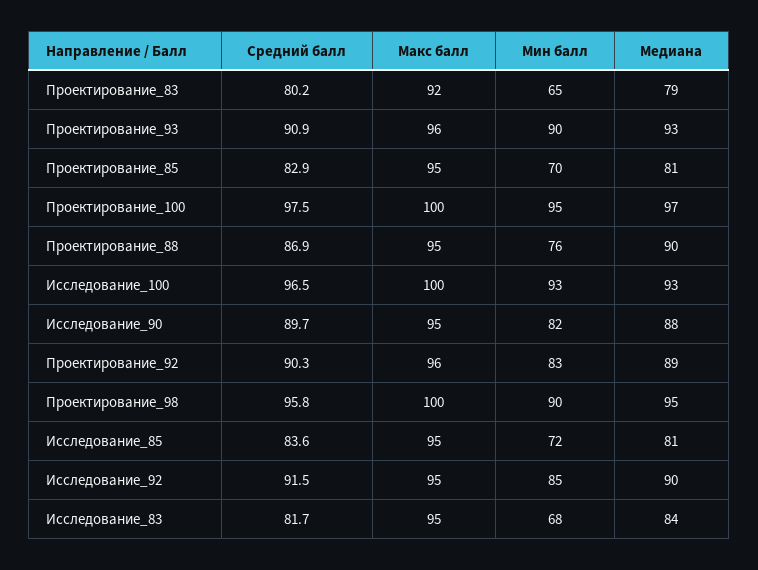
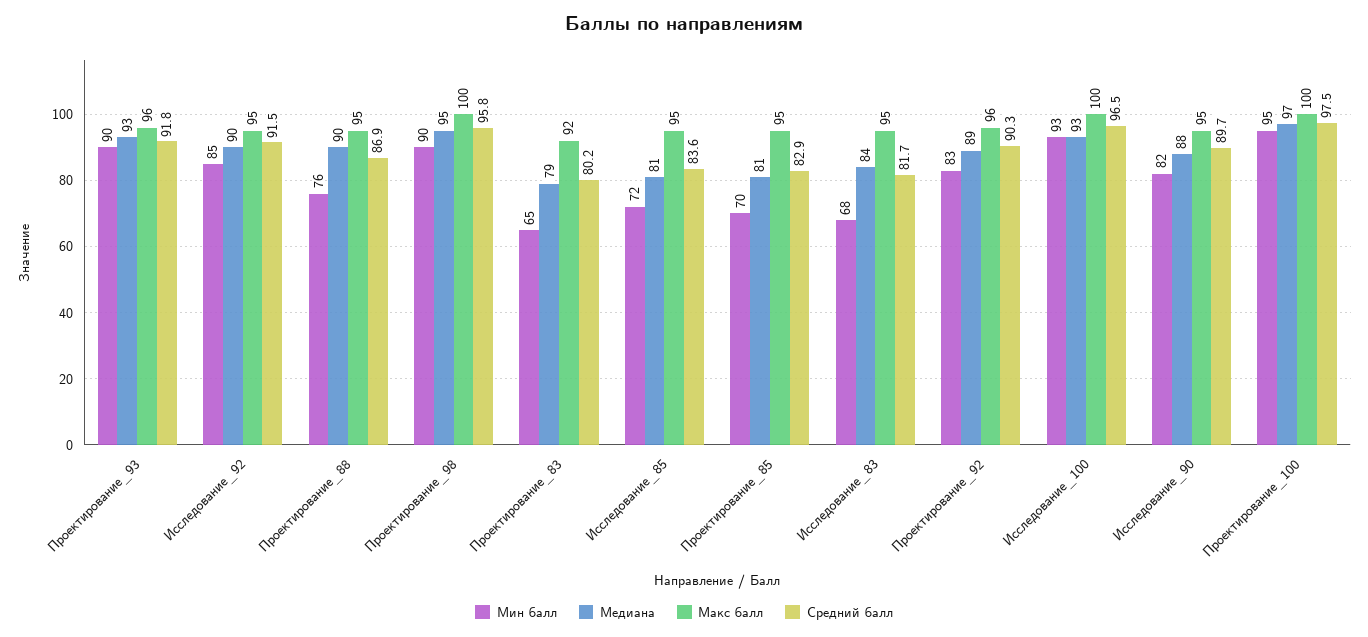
Средний балл, Проектирование_93: 90.9 -> 91.8

